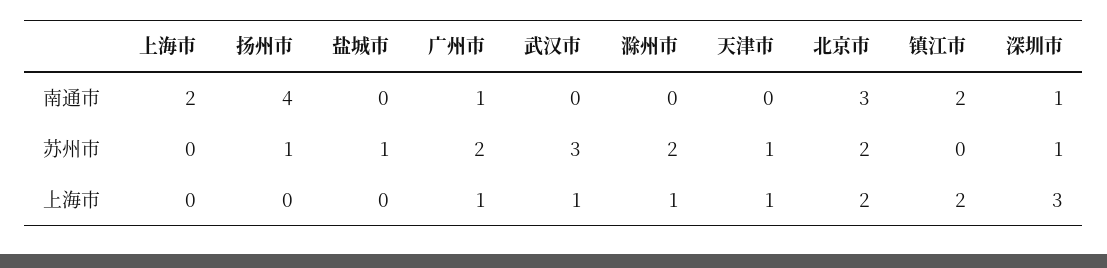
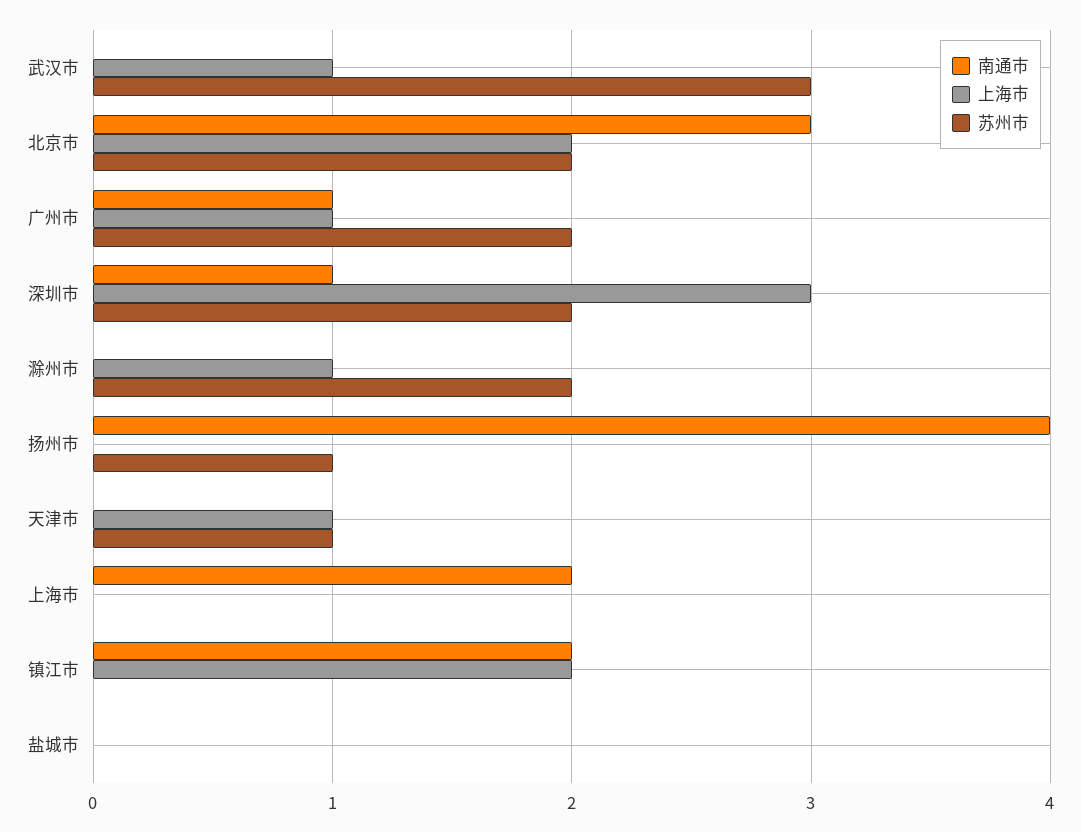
苏州市, 盐城市: 1 -> 0
苏州市, 深圳市: 1 -> 2

